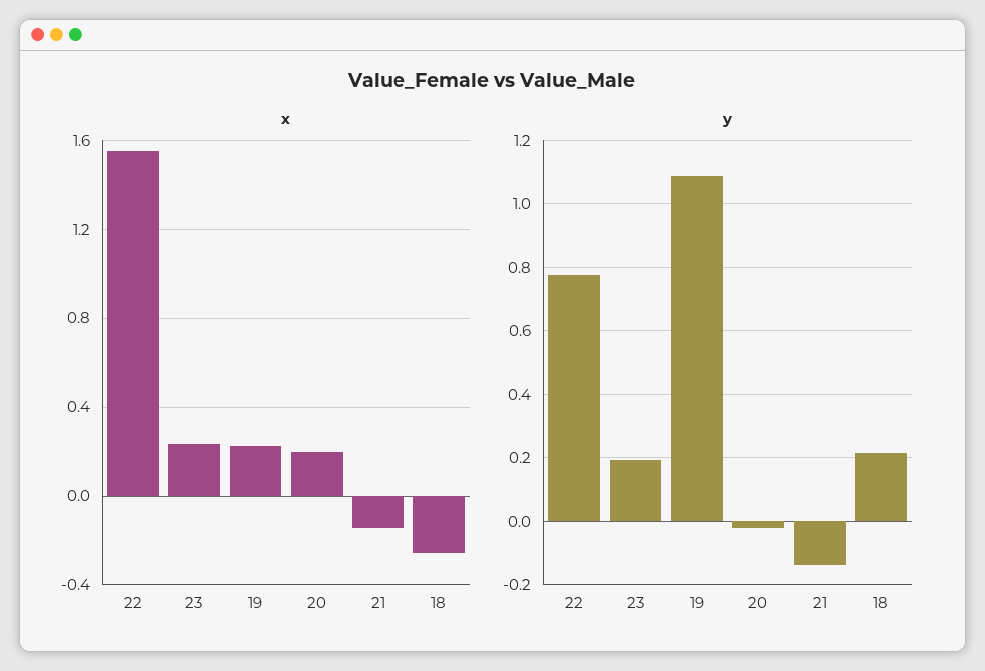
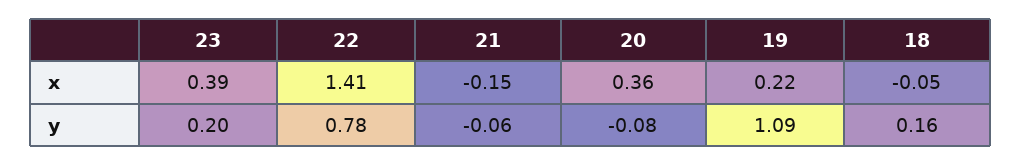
x, 22: 1.55 -> 1.41
x, 23: 0.25 -> 0.39
x, 20: 0.2 -> 0.36
x, 18: -0.25 -> -0.05
y, 20: -0.02 -> -0.08
y, 21: -0.14 -> -0.06
y, 18: 0.22 -> 0.16

